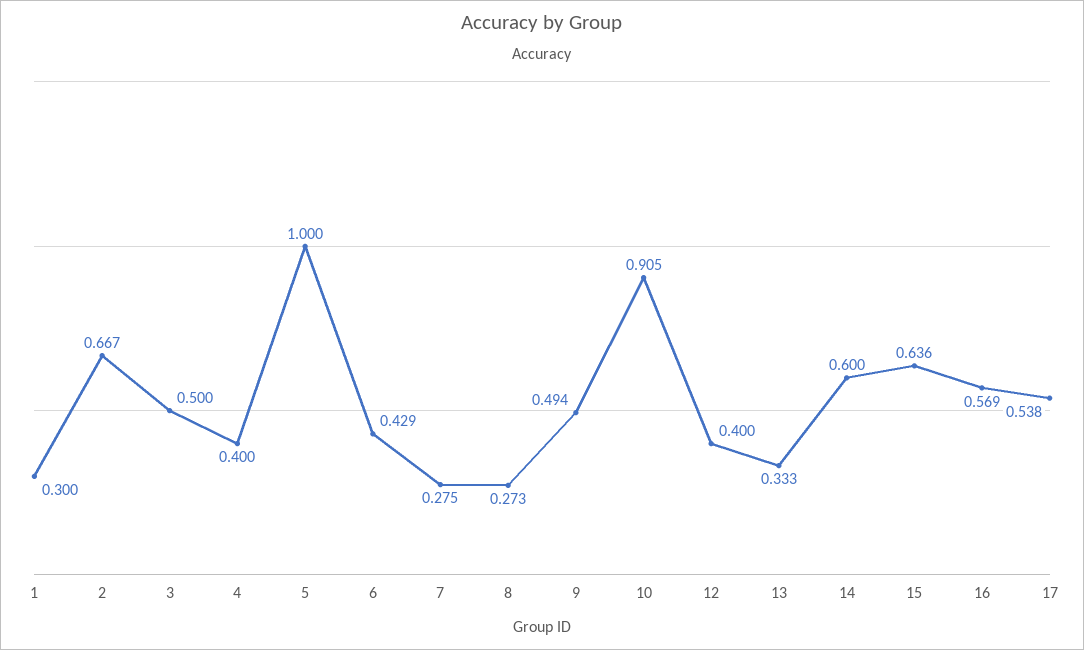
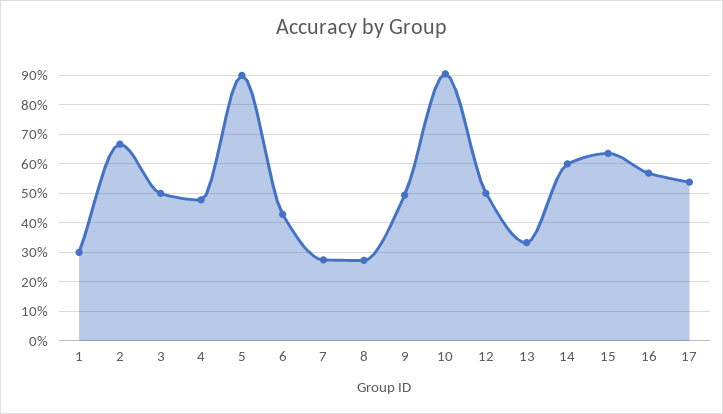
4: 0.4 -> 0.475
5: 1 -> 0.9
12: 0.4 -> 0.5

